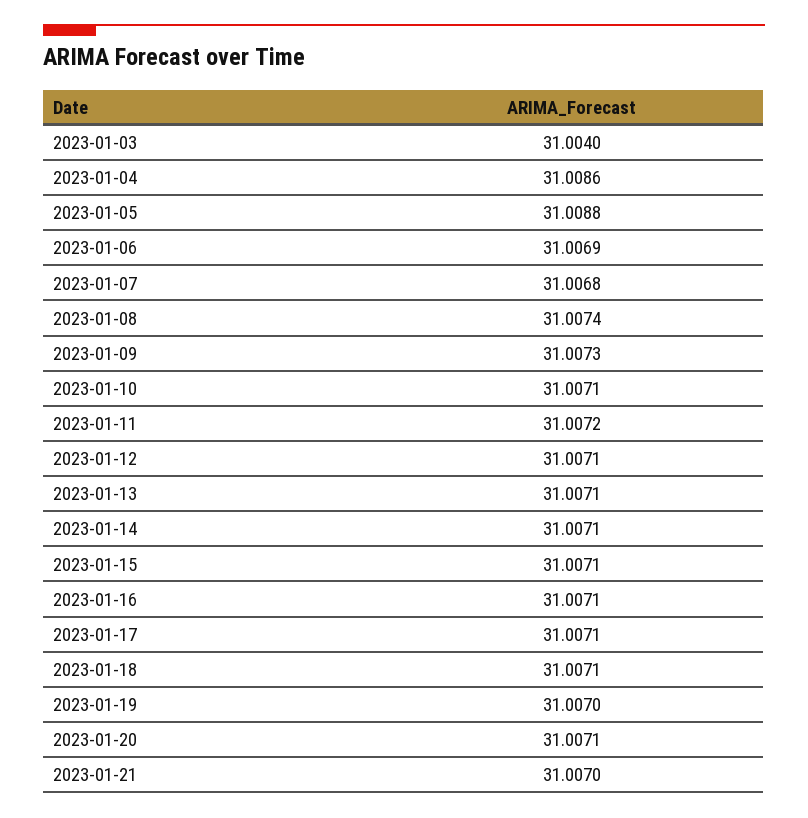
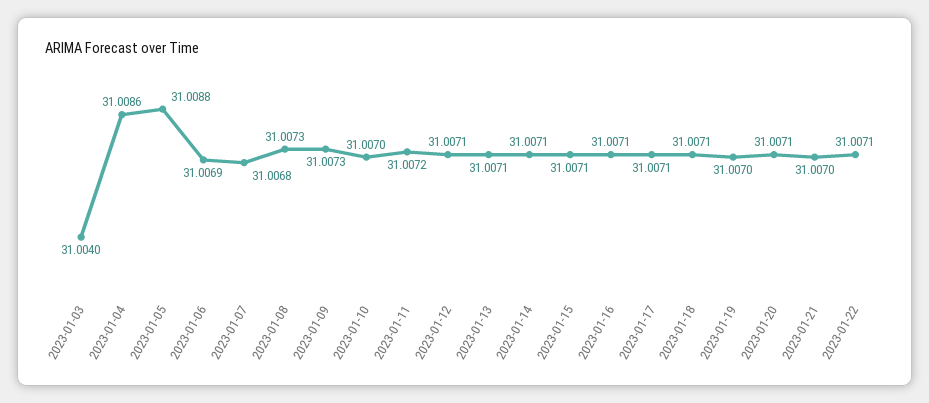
2023-01-08: 31.0074 -> 31.0073
2023-01-10: 31.0071 -> 31.007
2023-01-22: none -> 31.0071

